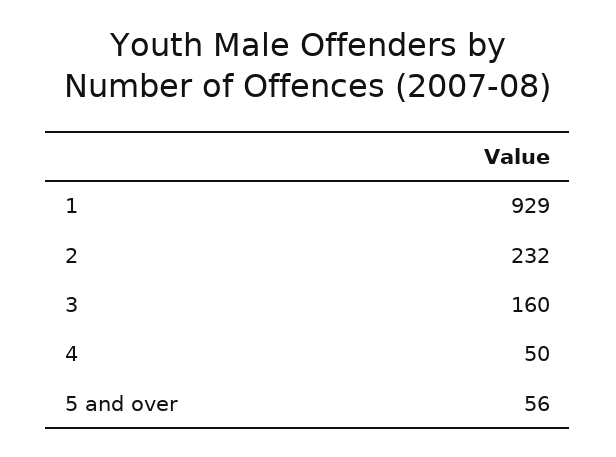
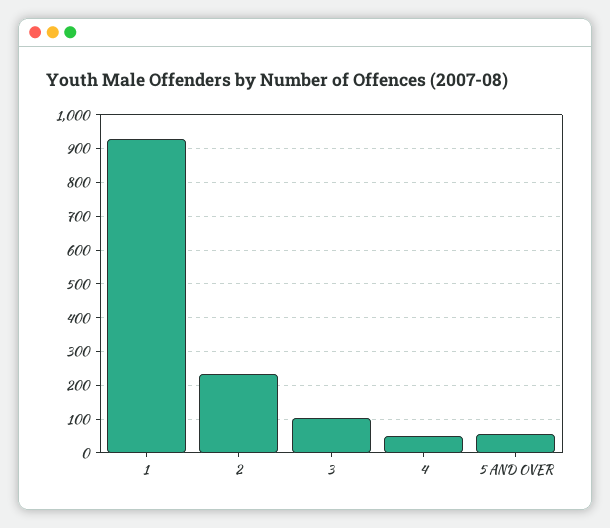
3: 160 -> 100

